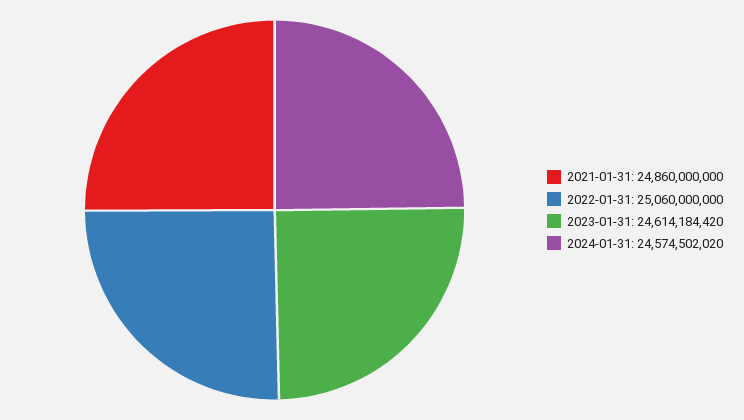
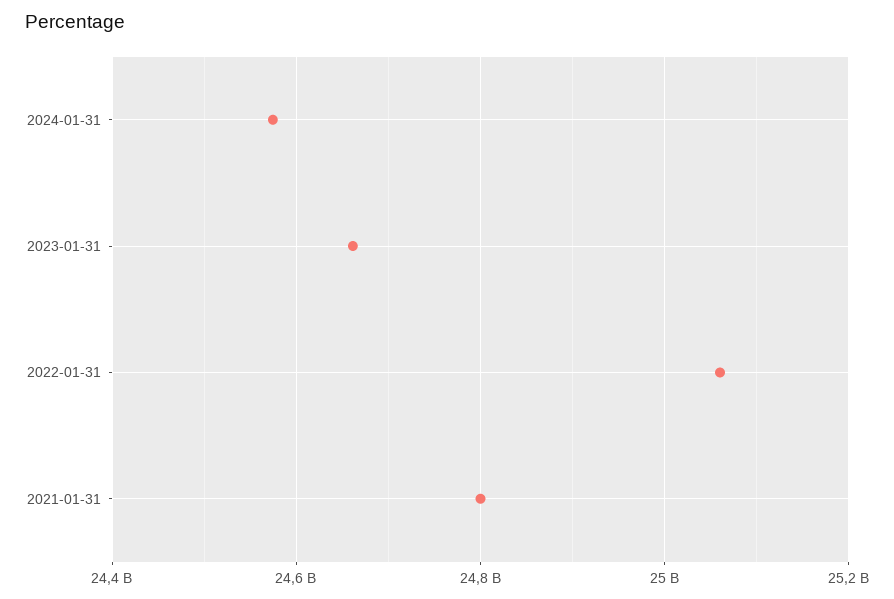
2021-01-31: 24860000000 -> 24800000000
2023-01-31: 24614184420 -> 24660000000

